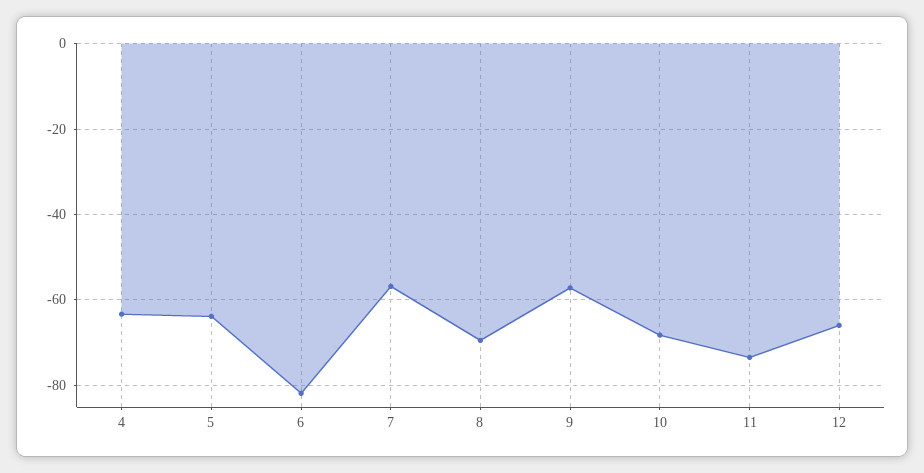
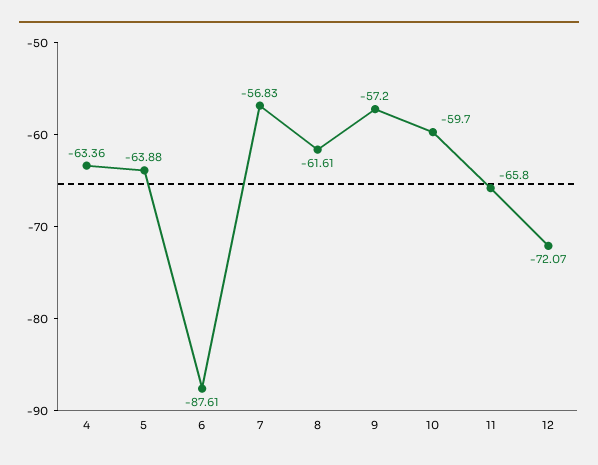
6: -82 -> -87.61
8: -70 -> -61.61
10: -68 -> -59.7
11: -74 -> -65.8
12: -66 -> -72.07

